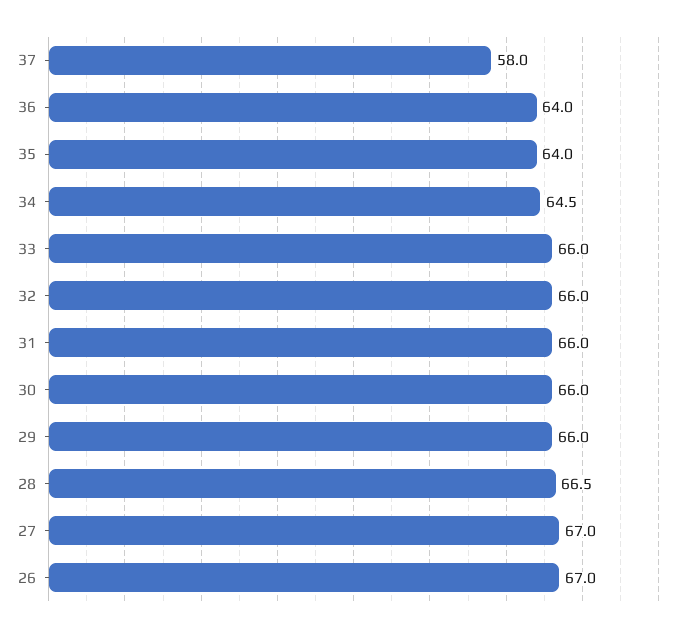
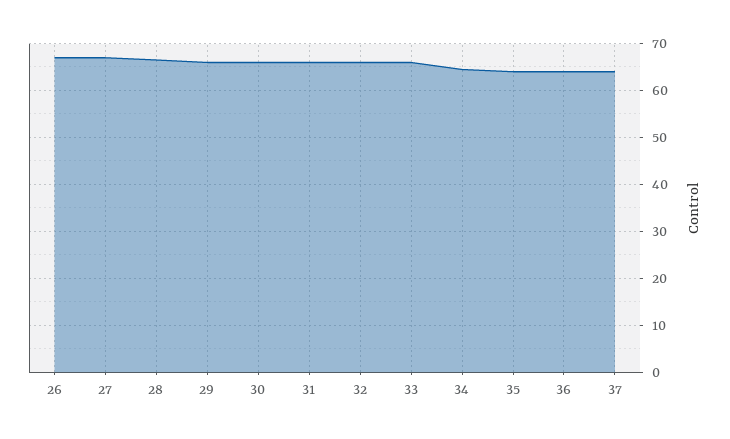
37: 58 -> 64

